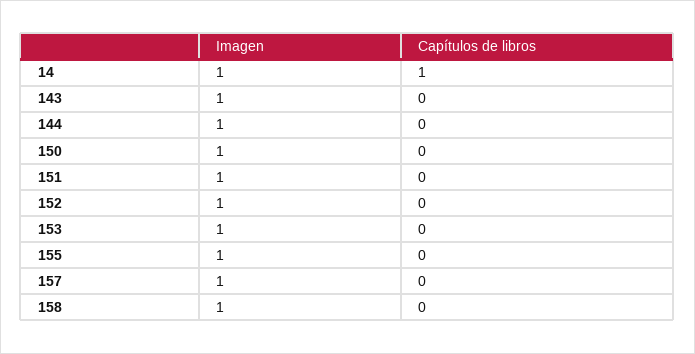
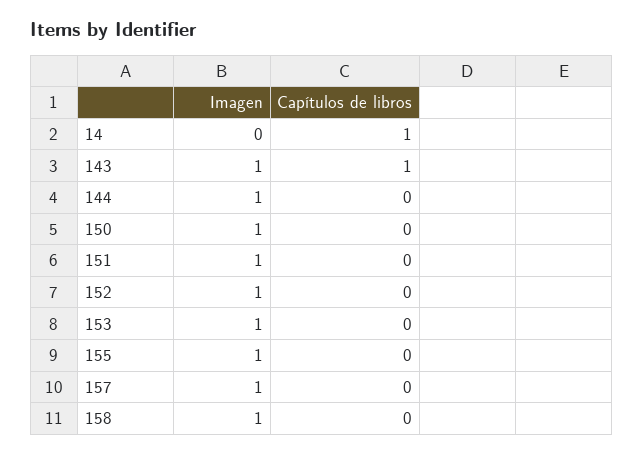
Imagen, 14: 1 -> 0
Capítulos de libros, 143: 0 -> 1

